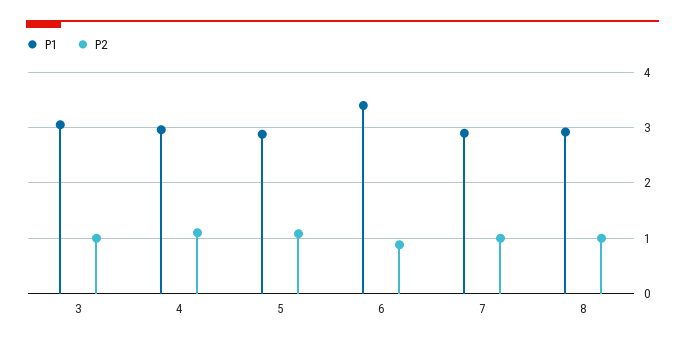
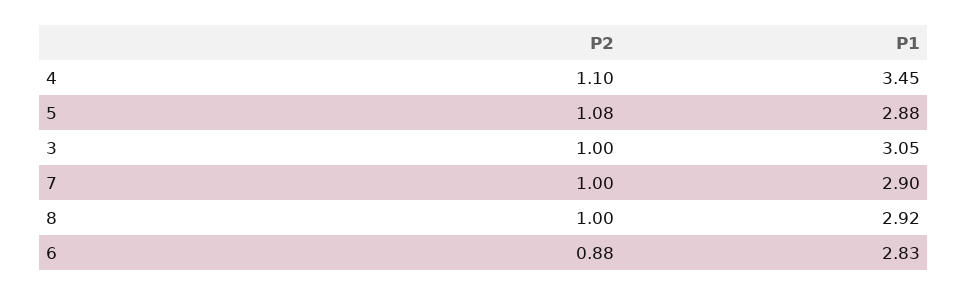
P1, 4: 3 -> 3.45
P1, 6: 3.4 -> 2.83

